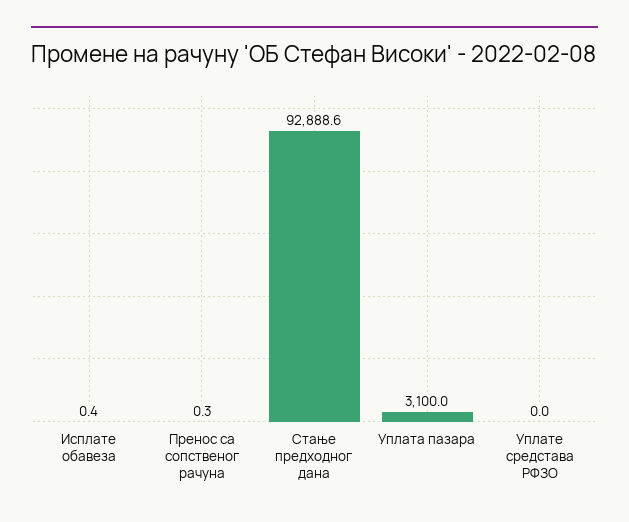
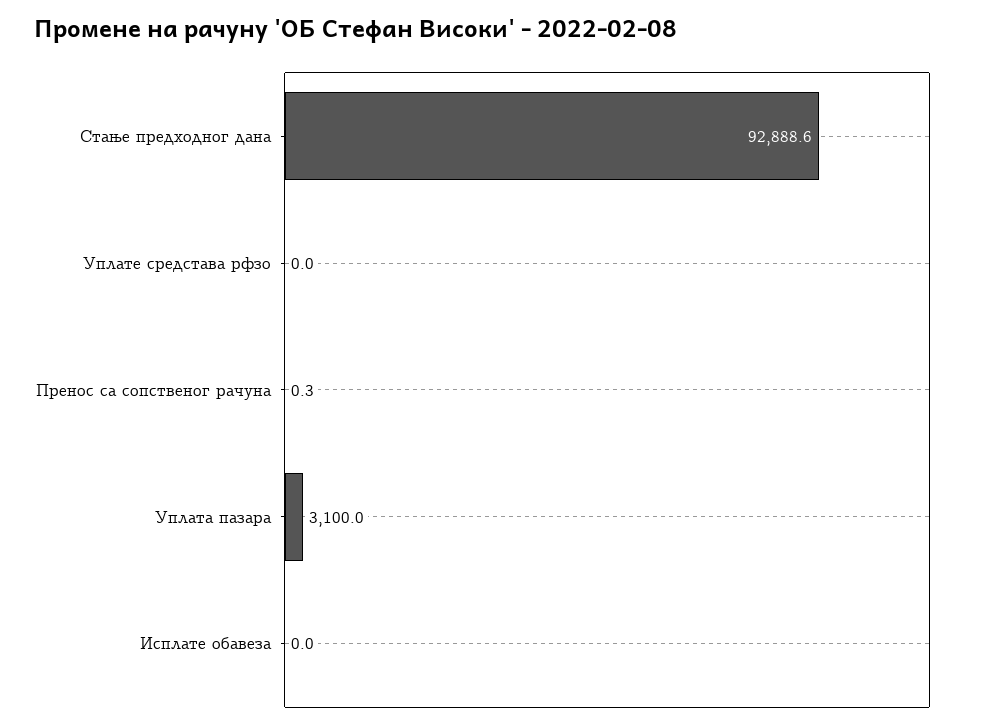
Исплате обавеза: 0.4 -> 0

